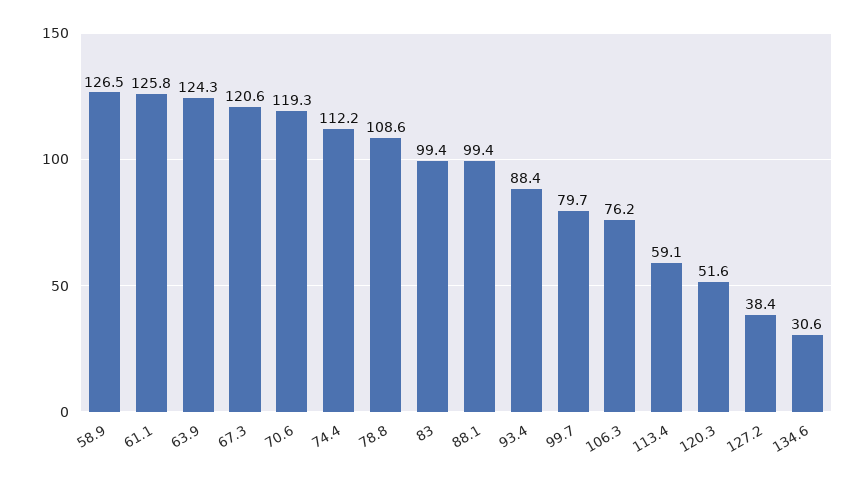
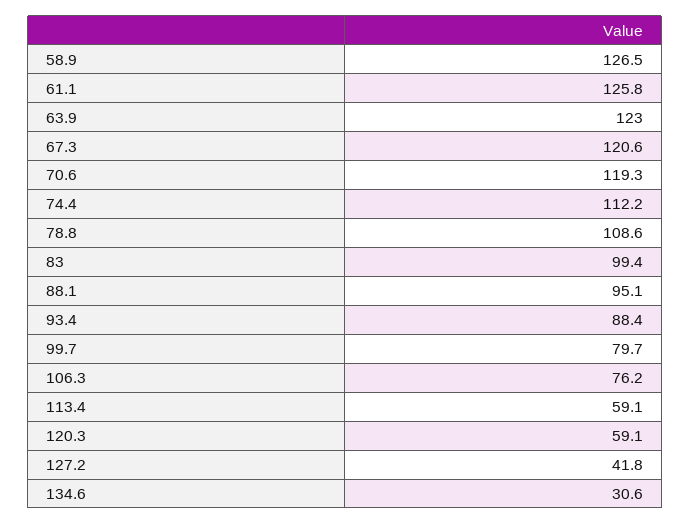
63.9: 124.3 -> 123
88.1: 99.4 -> 95.1
120.3: 51.6 -> 59.1
127.2: 38.4 -> 41.8

